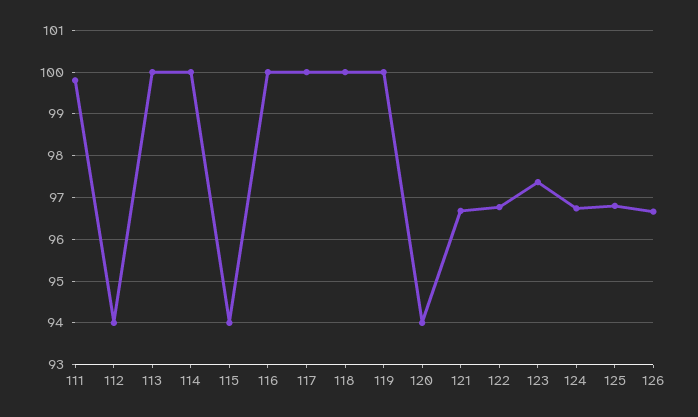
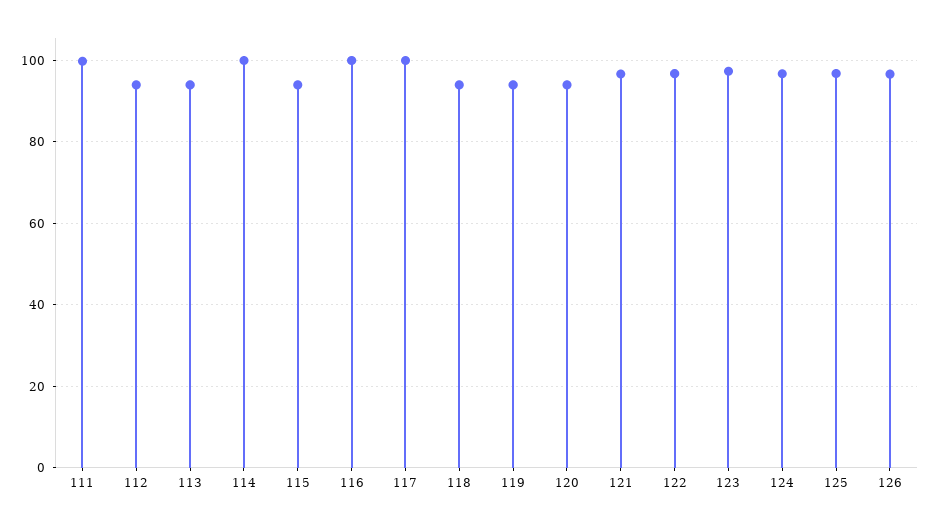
113: 100 -> 94
118: 100 -> 94
119: 100 -> 94

